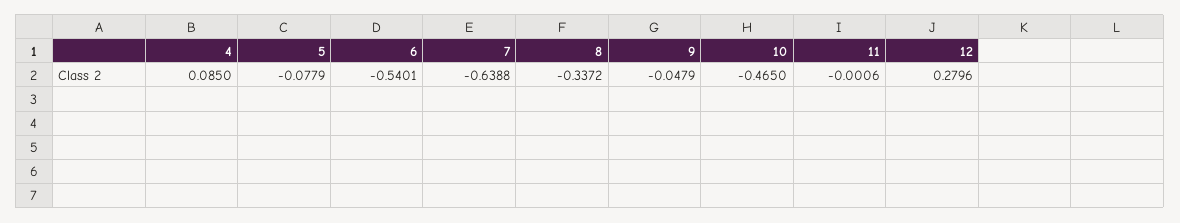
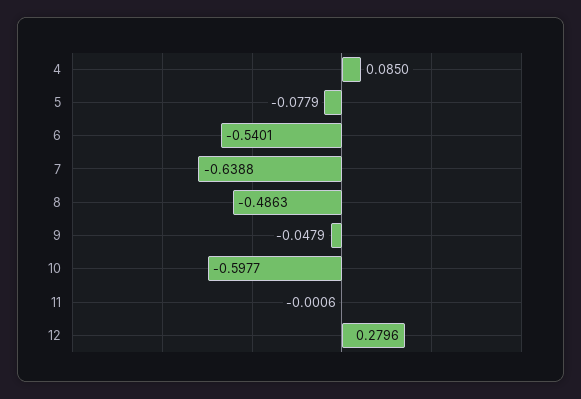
8: -0.3372 -> -0.4863
10: -0.465 -> -0.5977

